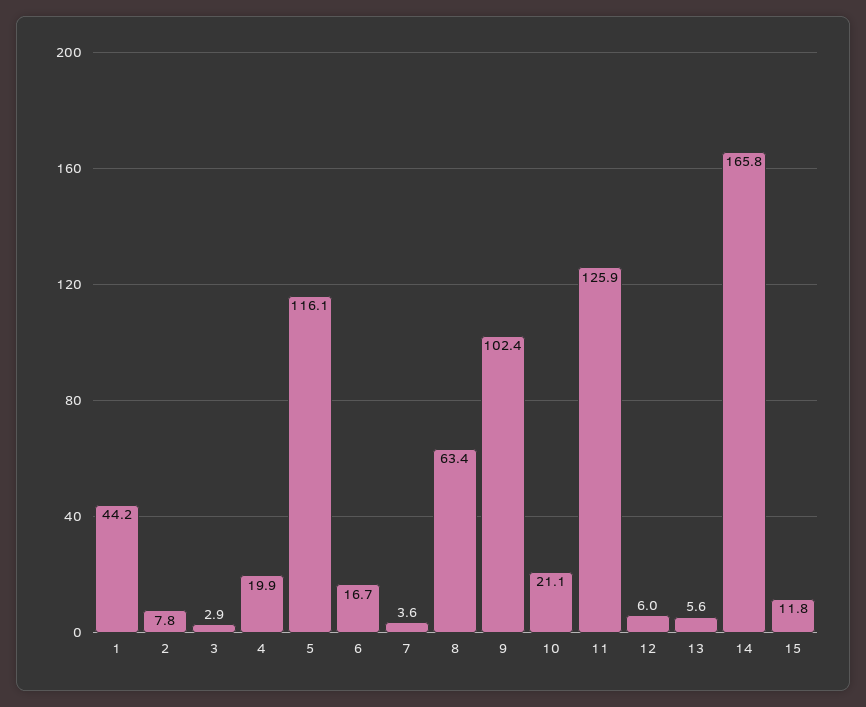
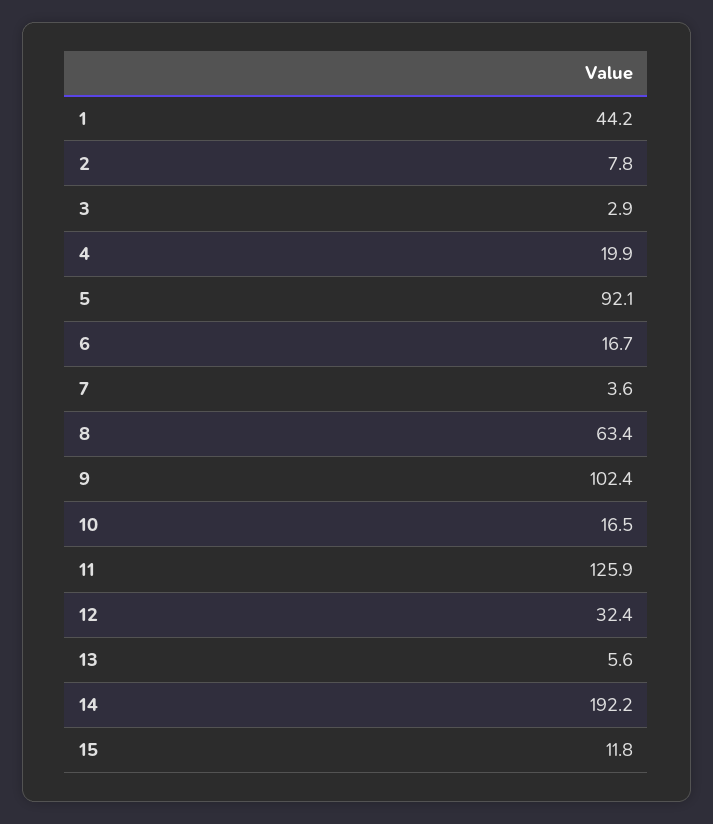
5: 116.1 -> 92.1
10: 21.1 -> 16.5
12: 6 -> 32.4
14: 165.8 -> 192.2

